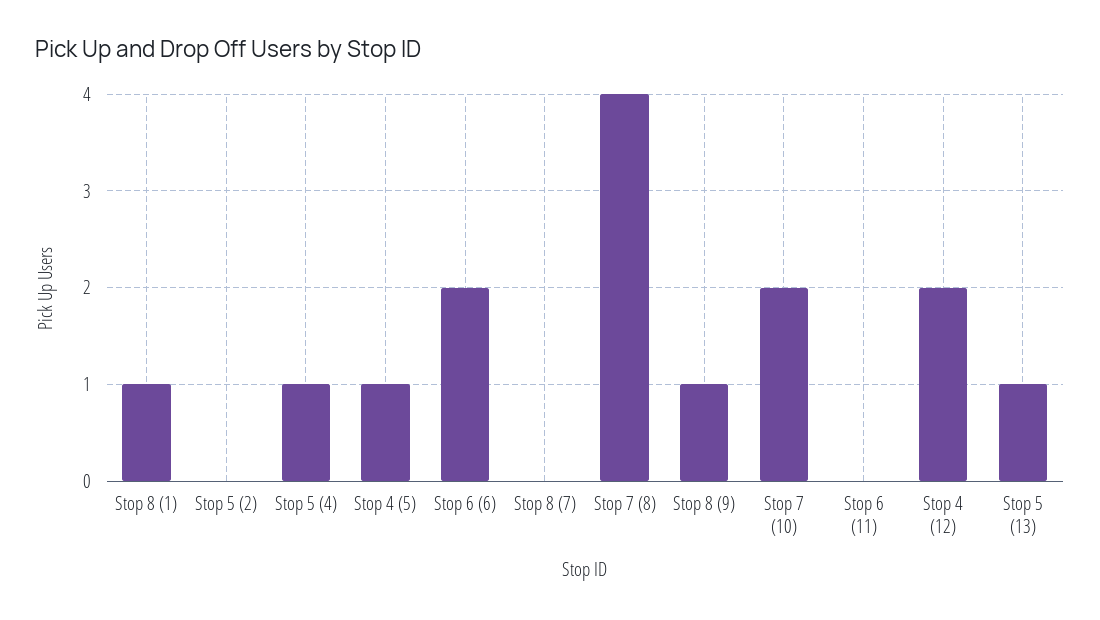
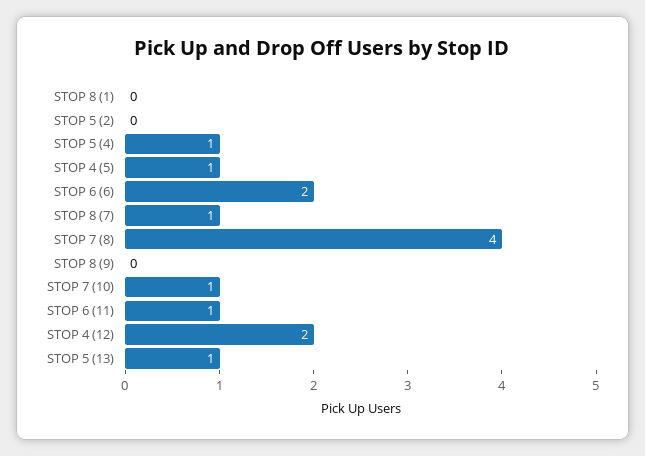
Stop 8 (1): 1 -> 0
Stop 8 (7): 0 -> 1
Stop 8 (9): 1 -> 0
Stop 7 (10): 2 -> 1
Stop 6 (11): 0 -> 1

